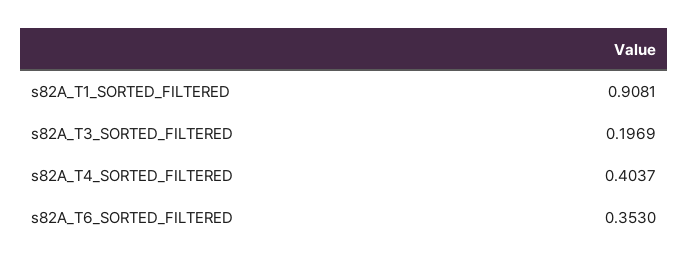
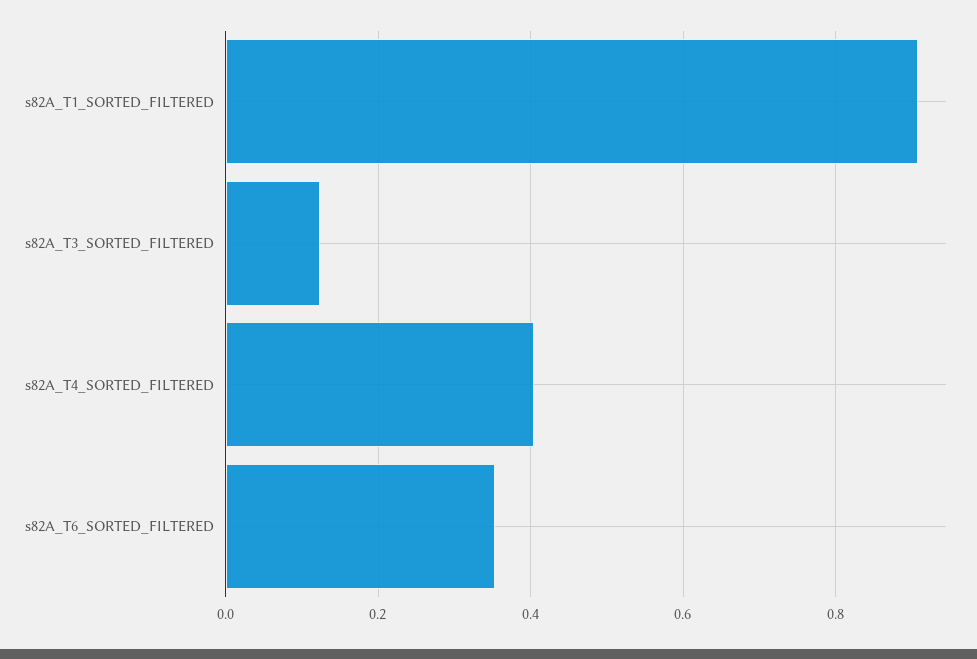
s82A_T3_SORTED_FILTERED: 0.1969 -> 0.12

